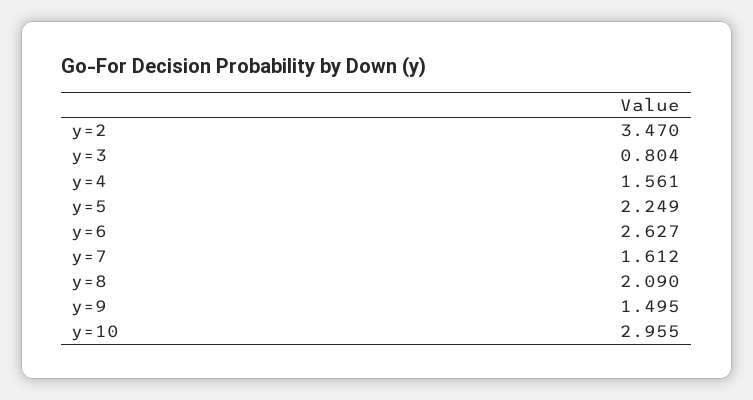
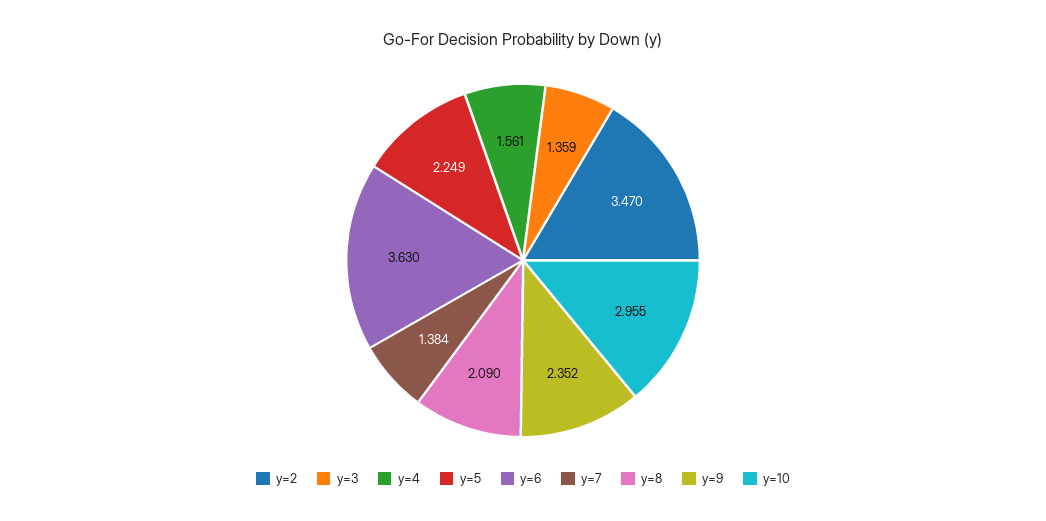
y=3: 0.804 -> 1.359
y=6: 2.627 -> 3.63
y=7: 1.612 -> 1.384
y=9: 1.495 -> 2.352

